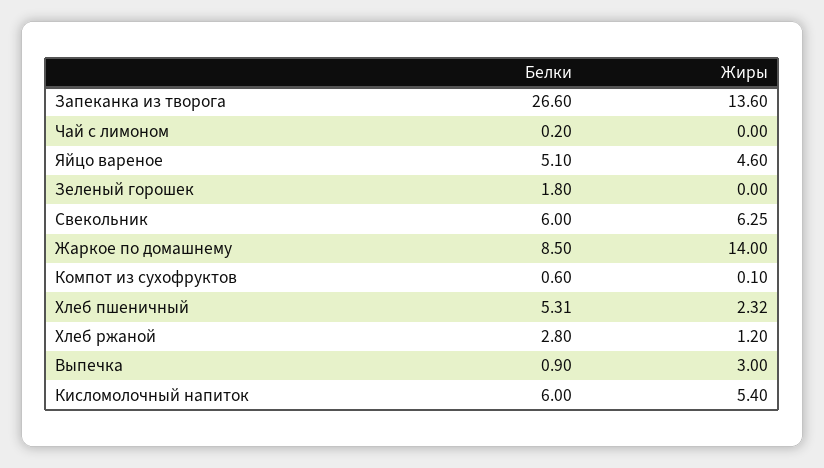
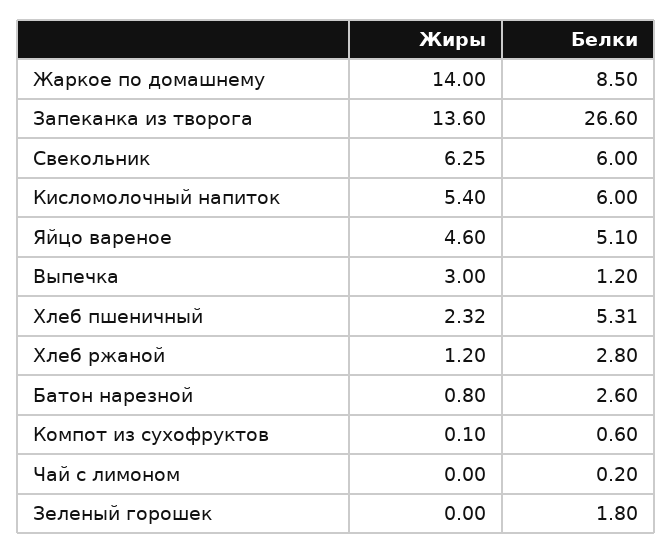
Белки, Выпечка: 0.9 -> 1.2
Жиры, Батон нарезной: none -> 0.8
Белки, Батон нарезной: none -> 2.6

